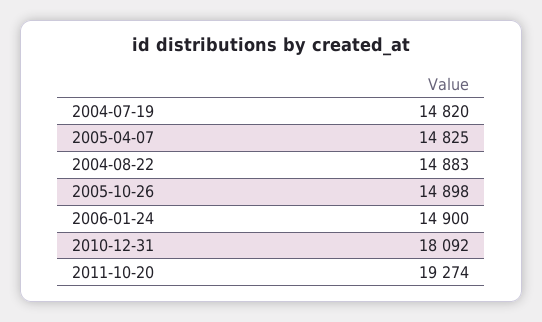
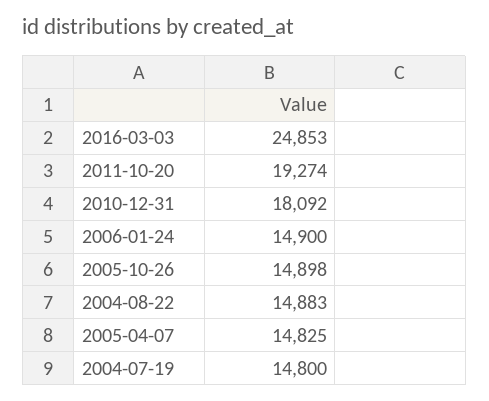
2004-07-19: 14820 -> 14800
2016-03-03: none -> 24853

